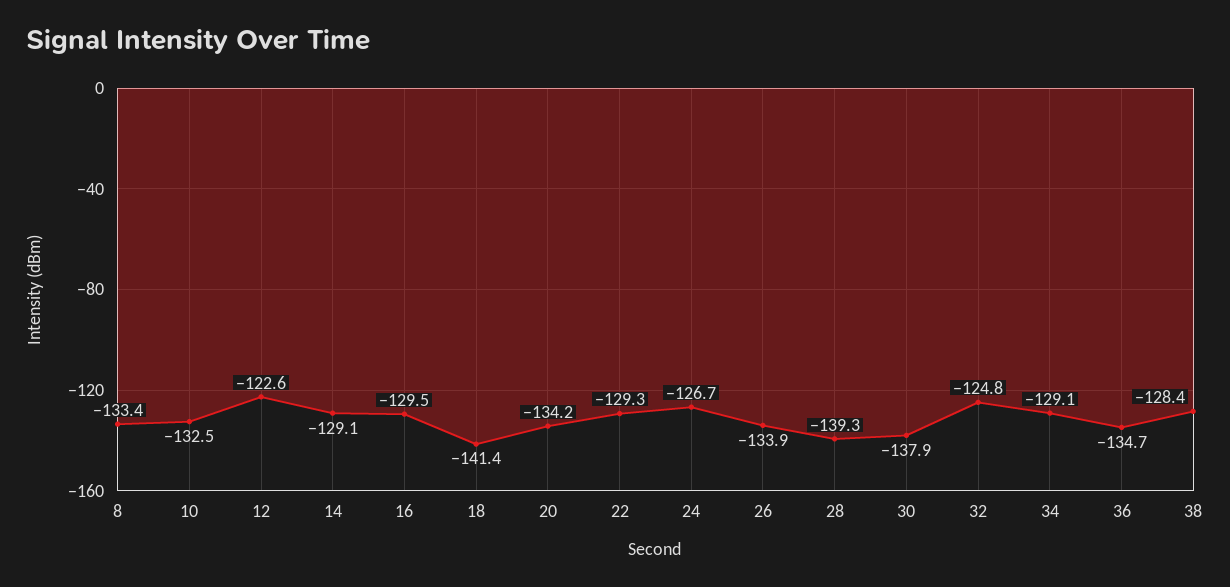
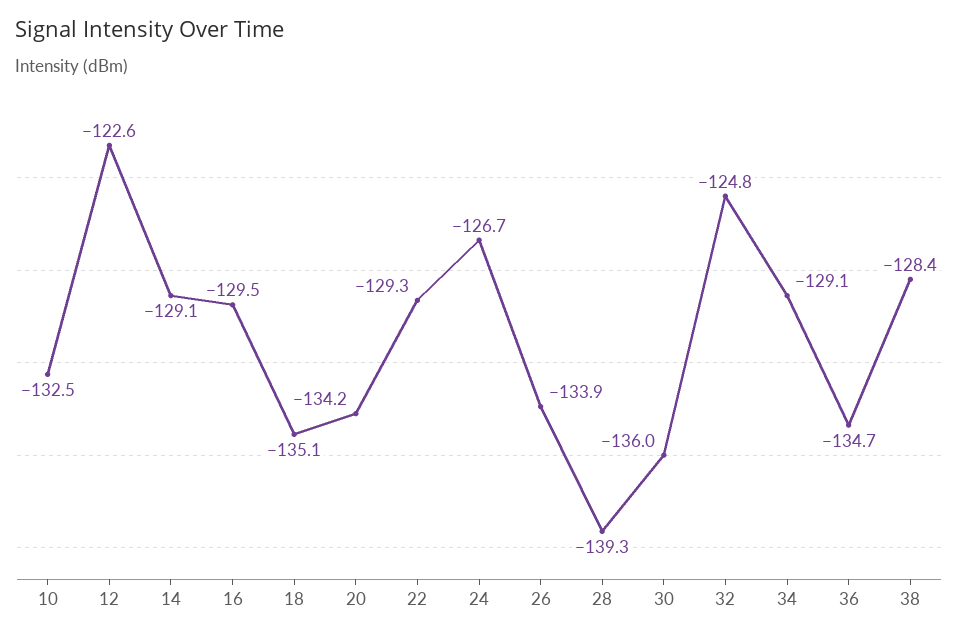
8: -133.4 -> none
18: -141.4 -> -135.1
30: -137.9 -> -136

